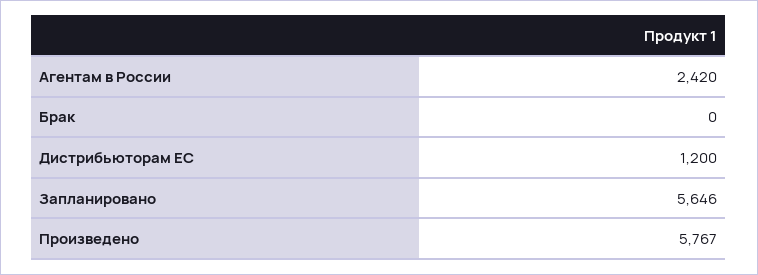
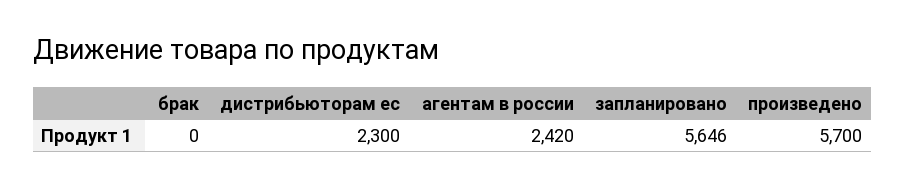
Дистрибьюторам ЕС: 1200 -> 2300
Произведено: 5767 -> 5700

